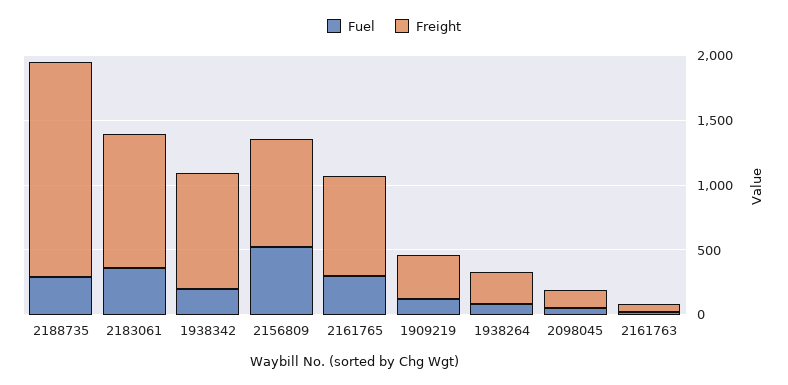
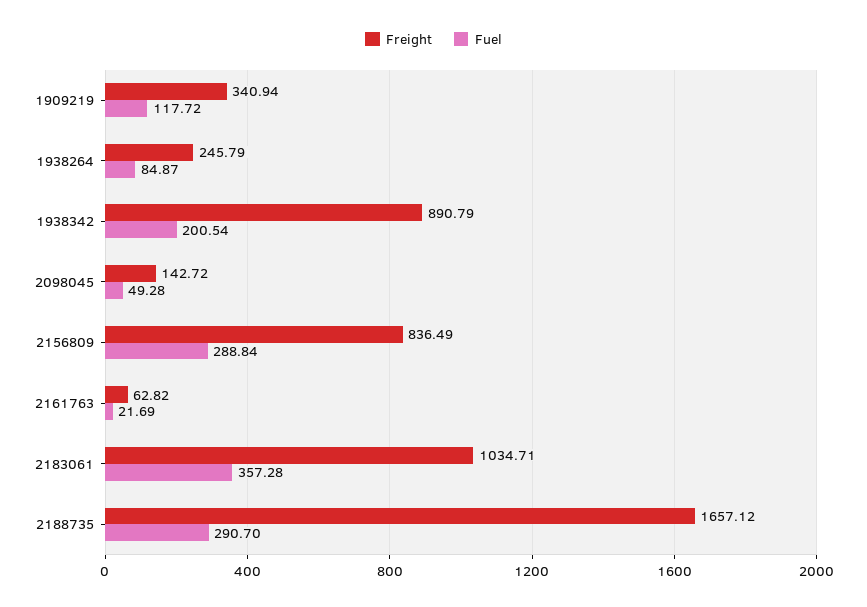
Fuel, 2156809: 500 -> 288.84
Fuel, 2161765: 300 -> none
Freight, 2161765: 800 -> none

